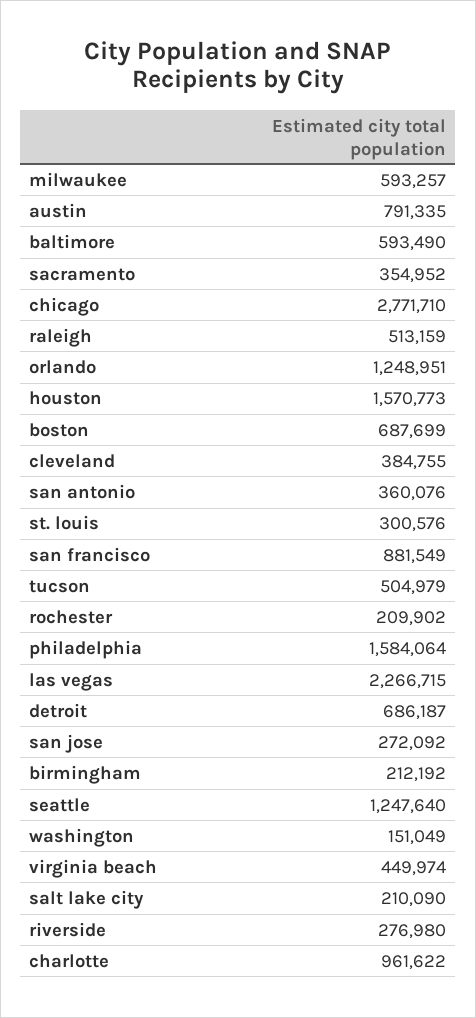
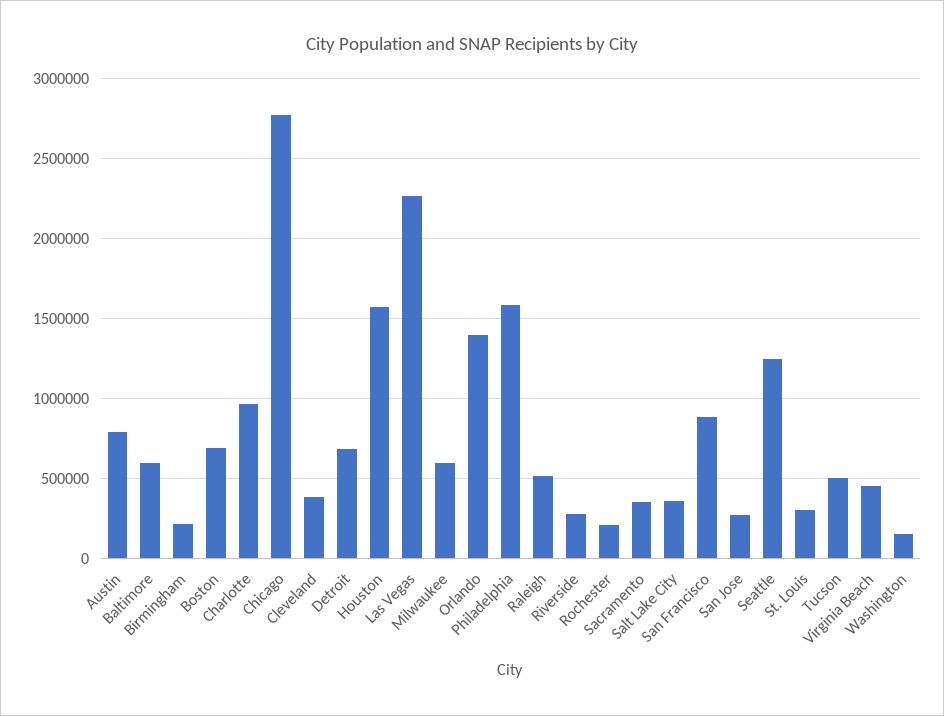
orlando: 1248951 -> 1400000
san antonio: 360076 -> none
salt lake city: 210090 -> 350000

